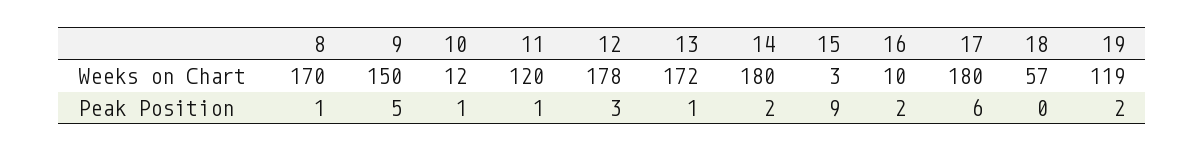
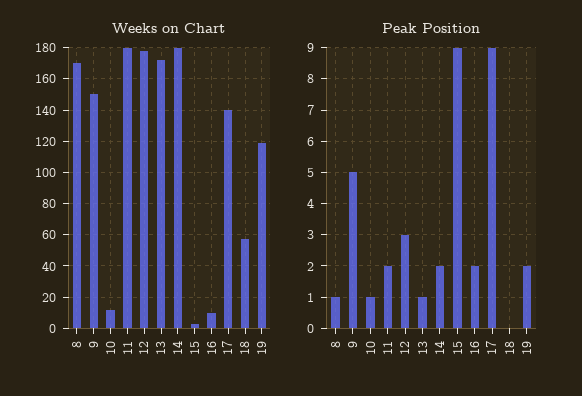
Weeks on Chart, 11: 120 -> 180
Weeks on Chart, 17: 180 -> 140
Peak Position, 11: 1 -> 2
Peak Position, 17: 6 -> 9

